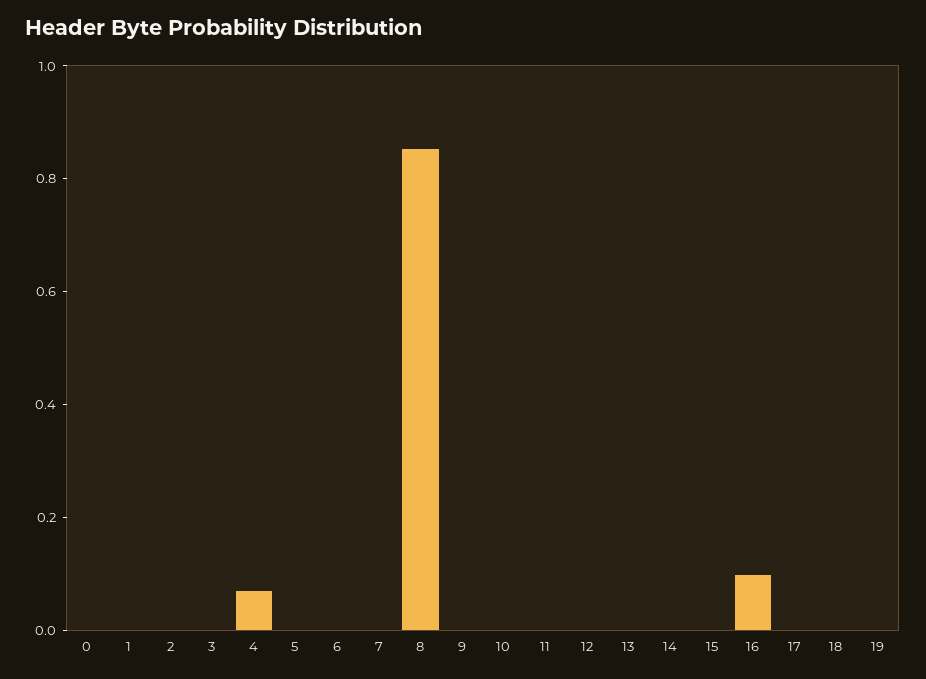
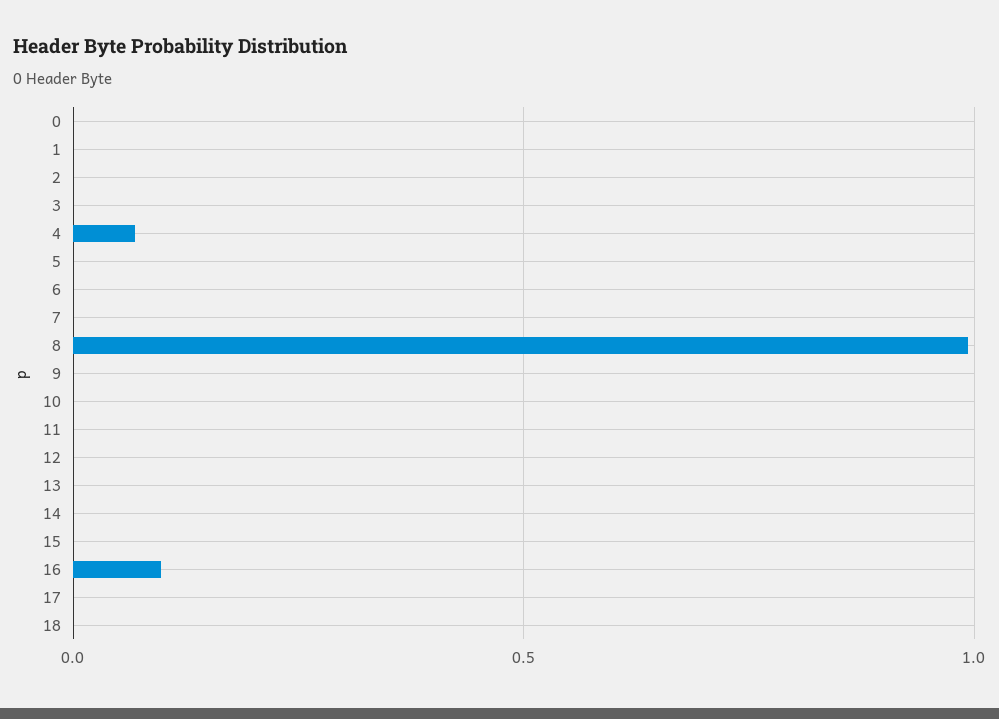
8: 0.85 -> 1
19: 0 -> none

